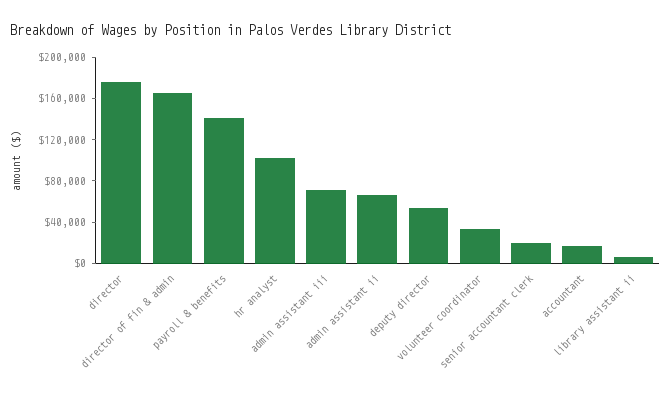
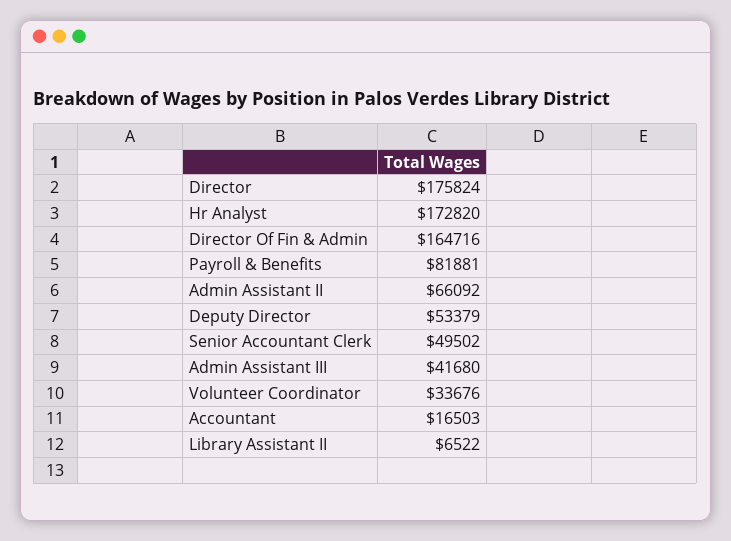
payroll & benefits: 140000 -> 81881
hr analyst: 100000 -> 172820
admin assistant iii: 70000 -> 41680
senior accountant clerk: 20000 -> 49502

